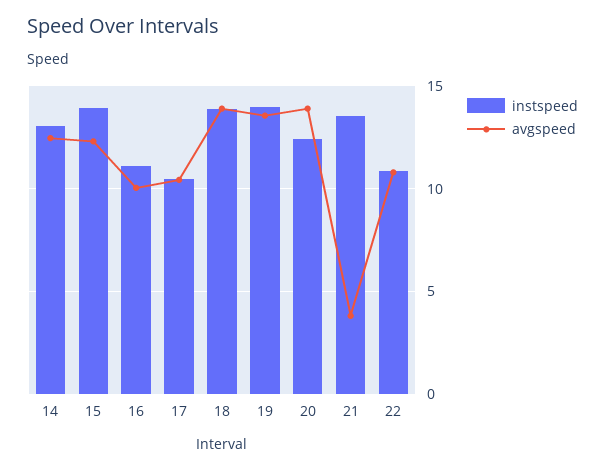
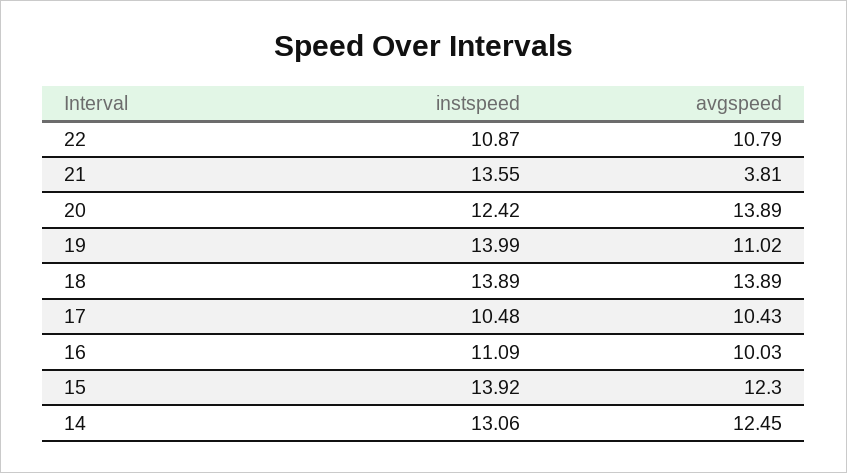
avgspeed, 19: 13.5 -> 11.02

